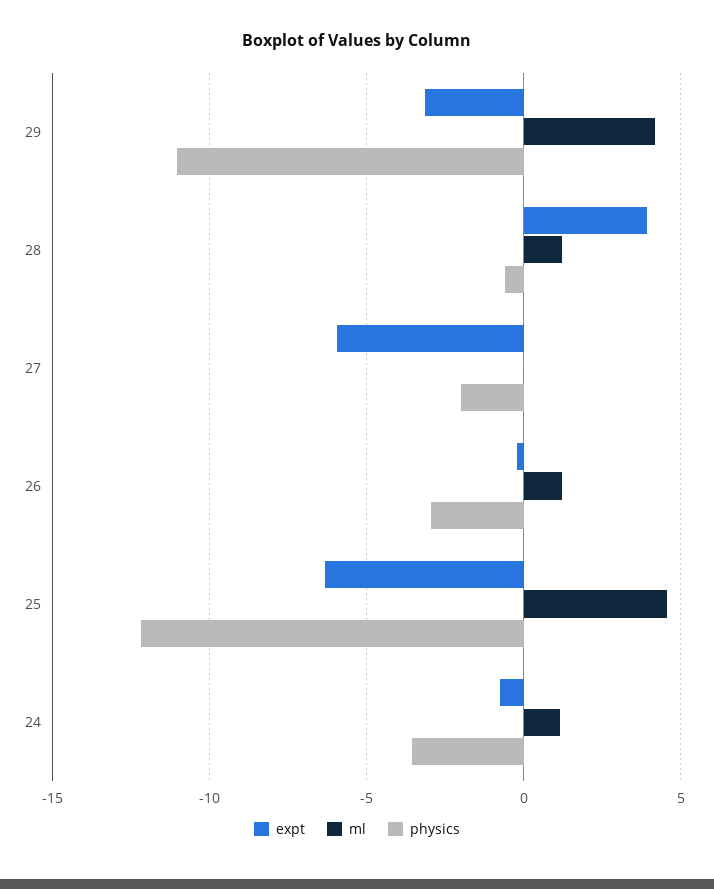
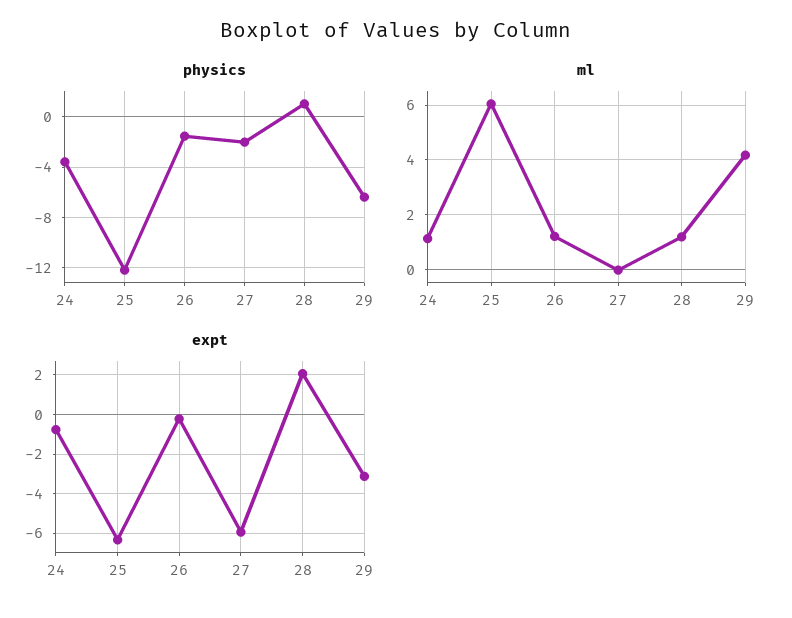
physics, 29: -11 -> -6.5
expt, 28: 4 -> 2
physics, 28: -0.5 -> 1
physics, 26: -3 -> -1.5
ml, 25: 4.5 -> 6

